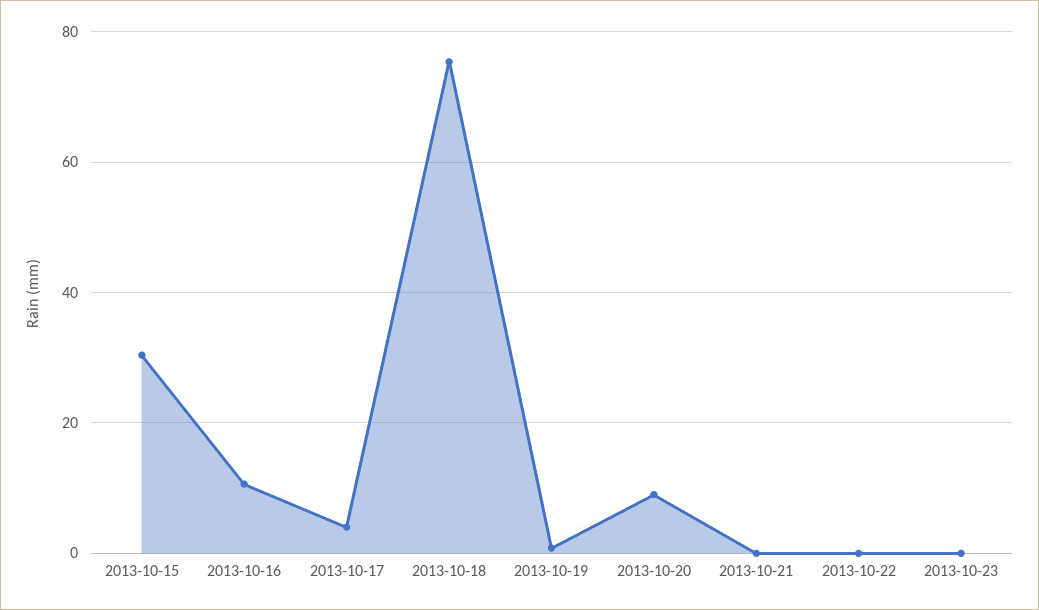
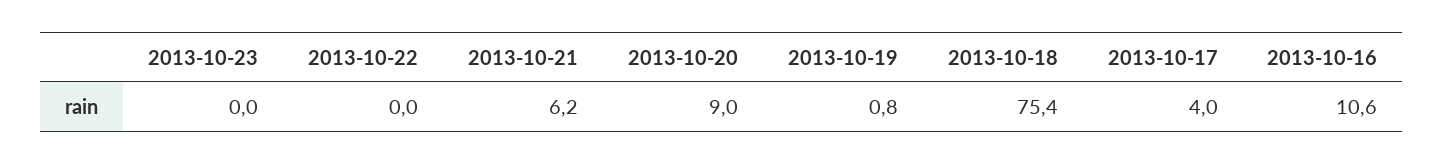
2013-10-15: 30 -> none
2013-10-21: 0 -> 6.2

